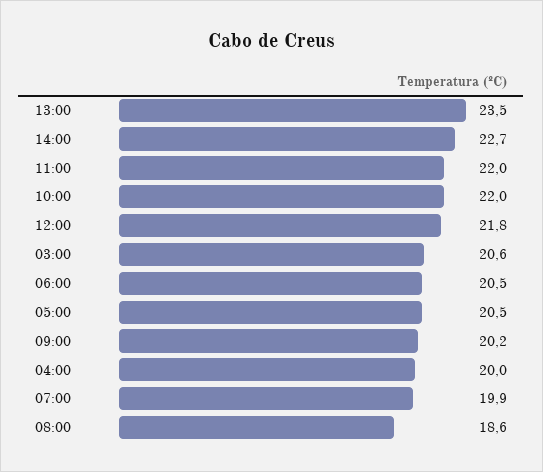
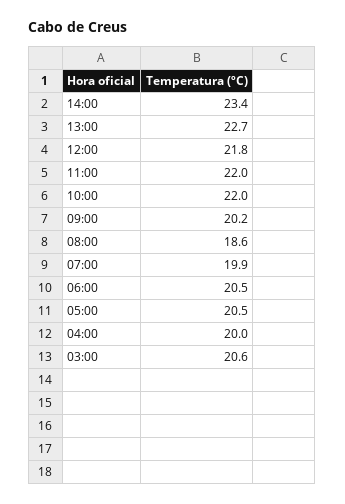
13:00: 23.5 -> 22.7
14:00: 22.7 -> 23.4

